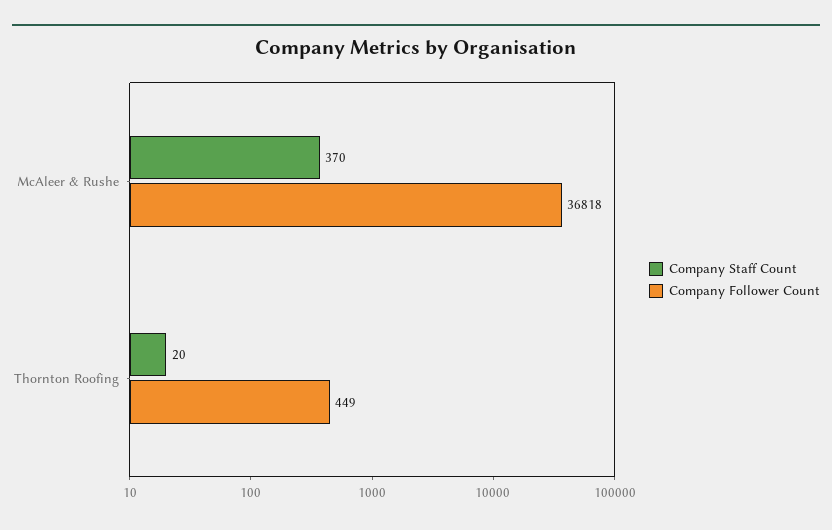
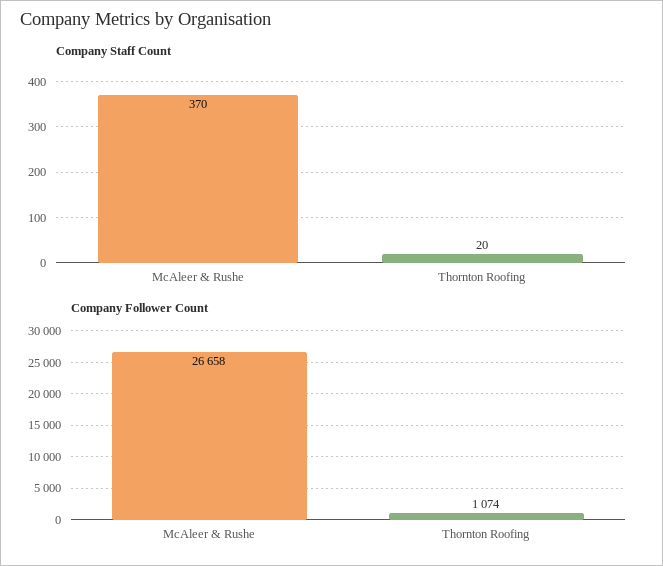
Company Follower Count, McAleer & Rushe: 36818 -> 26658
Company Follower Count, Thornton Roofing: 449 -> 1074

